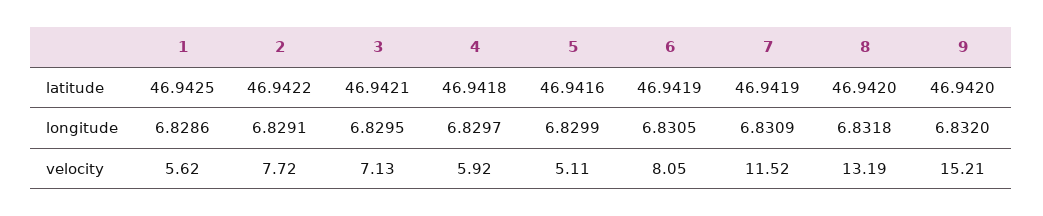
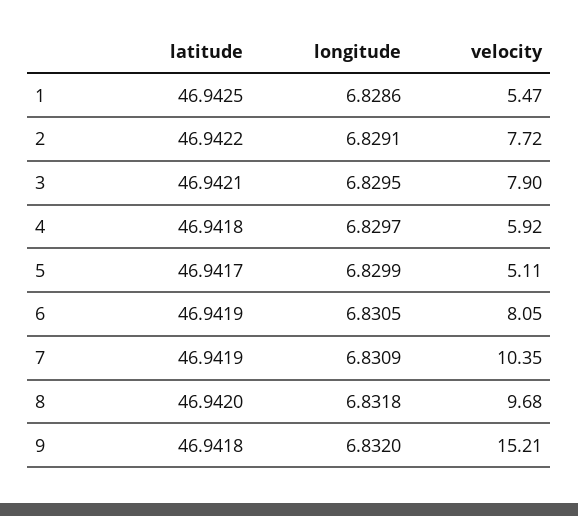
5, latitude: 46.9416 -> 46.9417
9, latitude: 46.942 -> 46.9418
1, velocity: 5.62 -> 5.47
3, velocity: 7.13 -> 7.9
7, velocity: 11.52 -> 10.35
8, velocity: 13.19 -> 9.68

